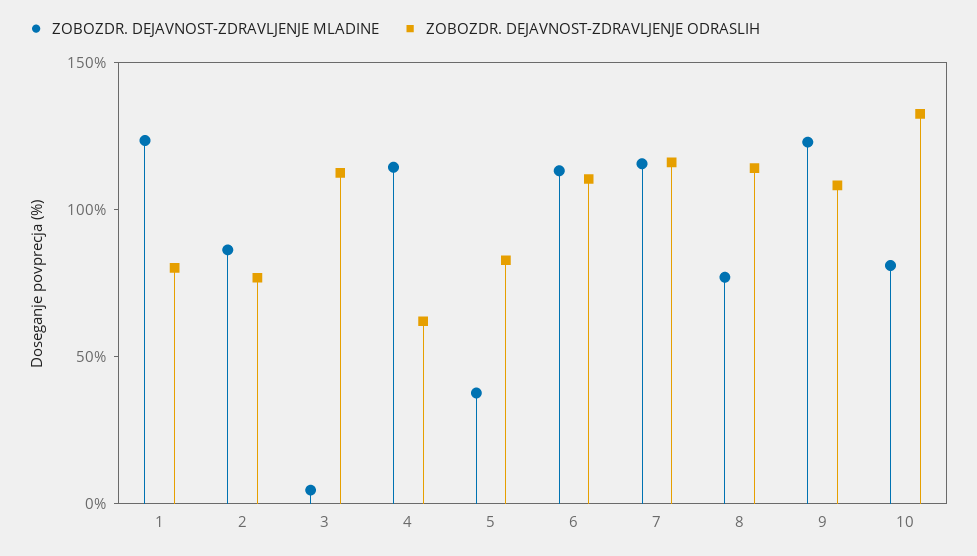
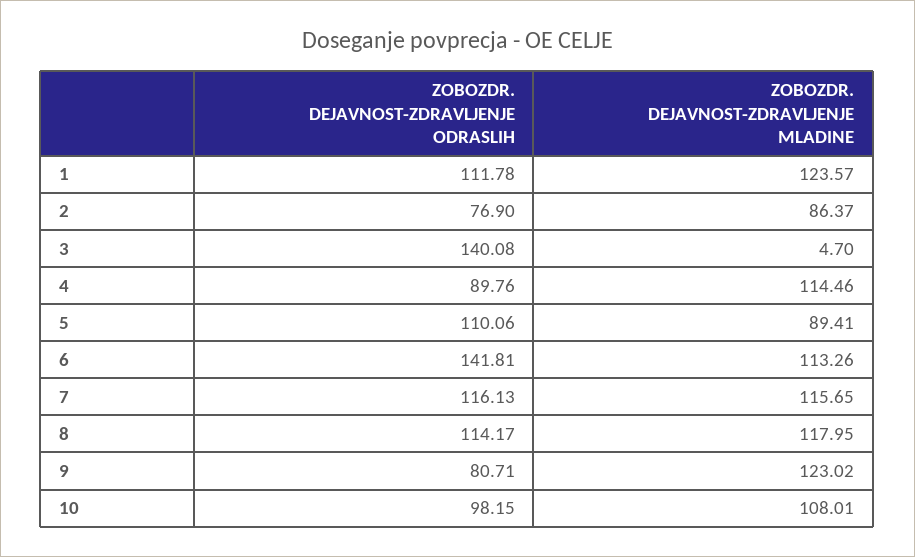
ZOBOZDR. DEJAVNOST-ZDRAVLJENJE ODRASLIH, 1: 80 -> 111.78
ZOBOZDR. DEJAVNOST-ZDRAVLJENJE ODRASLIH, 3: 110 -> 140.08
ZOBOZDR. DEJAVNOST-ZDRAVLJENJE ODRASLIH, 4: 60 -> 89.76
ZOBOZDR. DEJAVNOST-ZDRAVLJENJE MLADINE, 5: 40 -> 89.41
ZOBOZDR. DEJAVNOST-ZDRAVLJENJE ODRASLIH, 5: 80 -> 110.06
ZOBOZDR. DEJAVNOST-ZDRAVLJENJE ODRASLIH, 6: 110 -> 141.81
ZOBOZDR. DEJAVNOST-ZDRAVLJENJE MLADINE, 8: 80 -> 117.95
ZOBOZDR. DEJAVNOST-ZDRAVLJENJE ODRASLIH, 9: 110 -> 80.71
ZOBOZDR. DEJAVNOST-ZDRAVLJENJE MLADINE, 10: 80 -> 108.01
ZOBOZDR. DEJAVNOST-ZDRAVLJENJE ODRASLIH, 10: 130 -> 98.15

